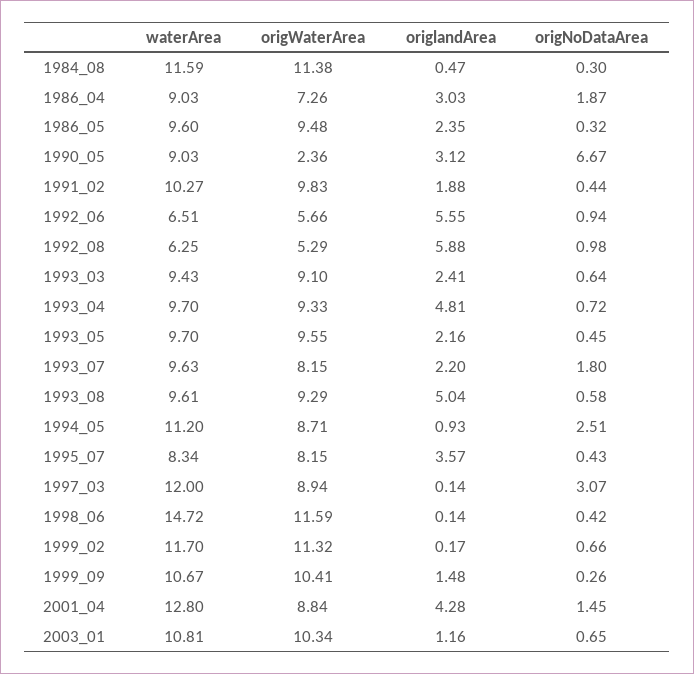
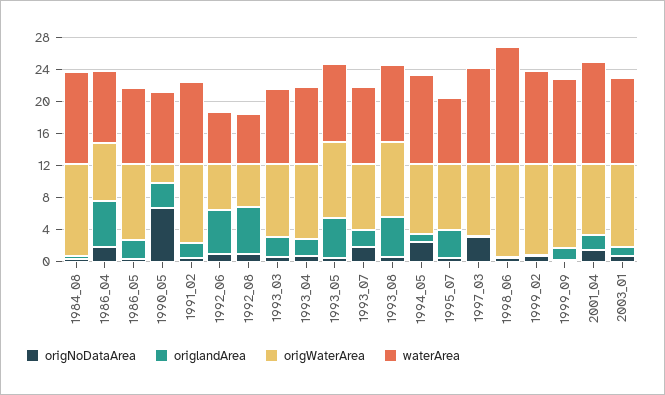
origlandArea, 1986_04: 3.03 -> 6
origlandArea, 1993_04: 4.81 -> 2
origlandArea, 1993_05: 2.16 -> 5
origlandArea, 2001_04: 4.28 -> 2

